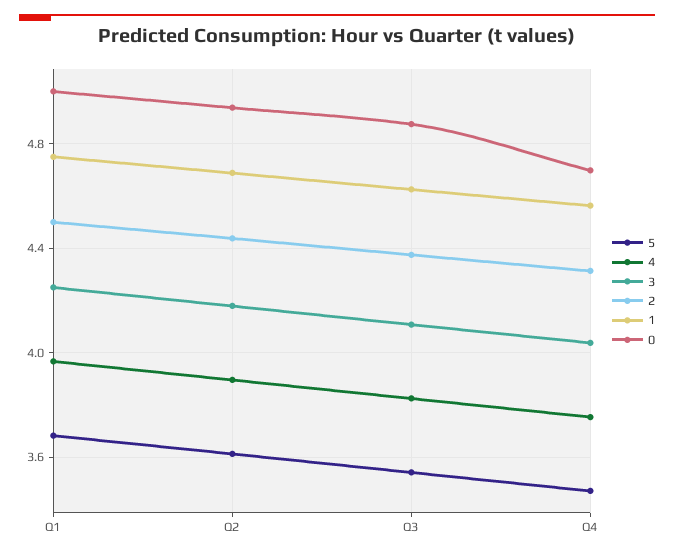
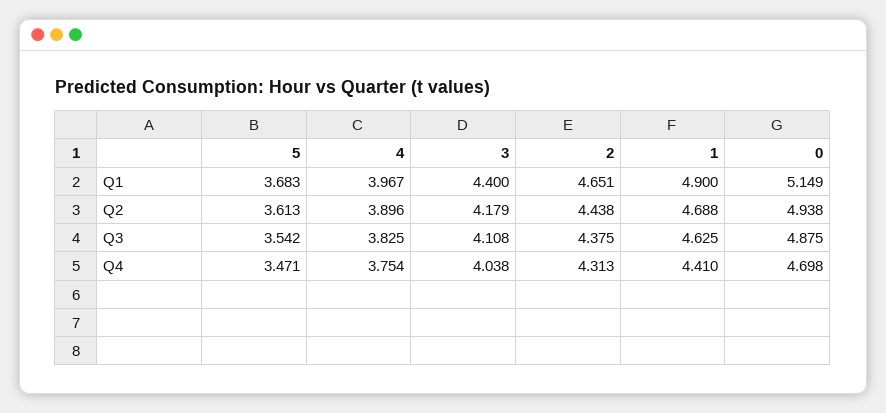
3, Q1: 4.25 -> 4.4
2, Q1: 4.5 -> 4.651
1, Q1: 4.75 -> 4.9
0, Q1: 5 -> 5.149
1, Q4: 4.55 -> 4.41

